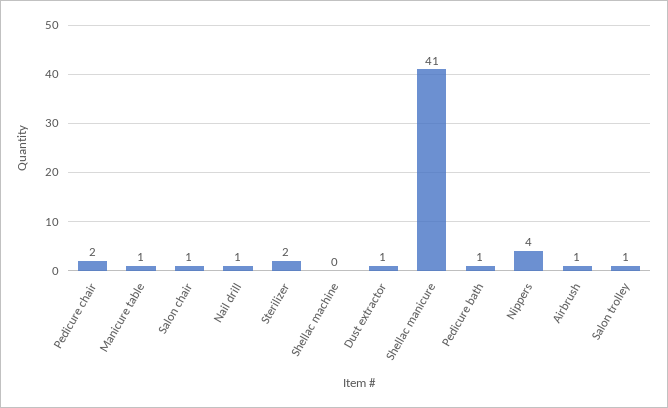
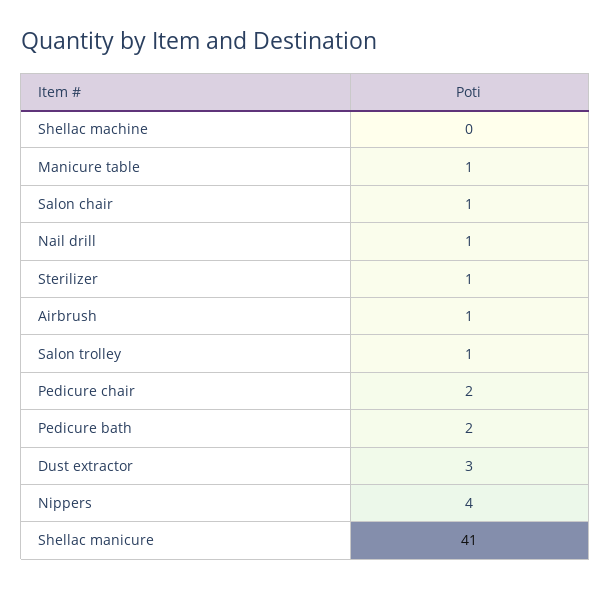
Sterilizer: 2 -> 1
Dust extractor: 1 -> 3
Pedicure bath: 1 -> 2

